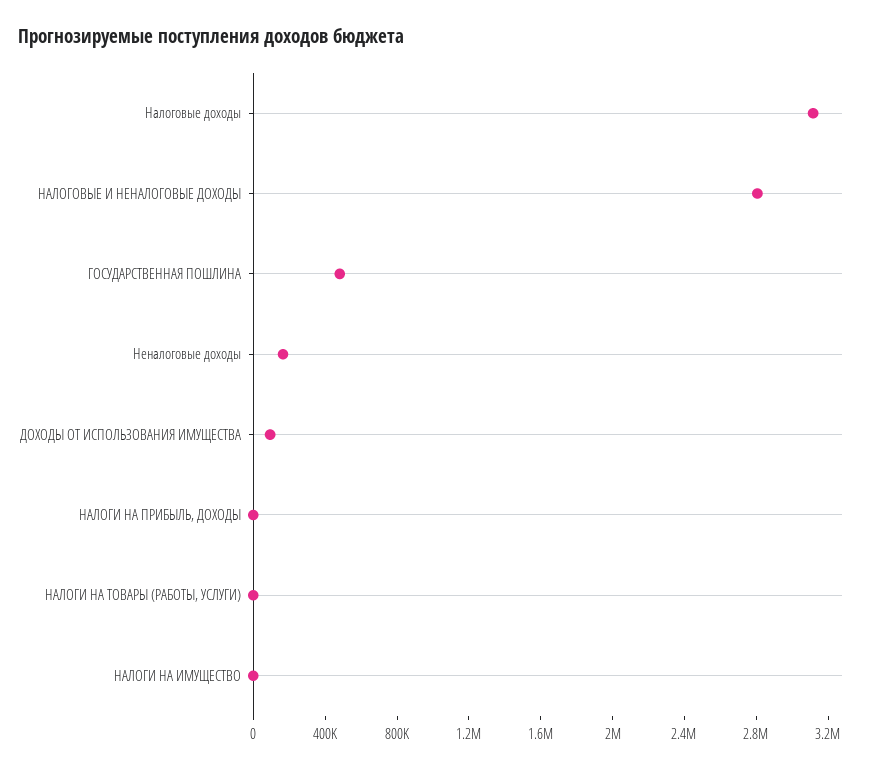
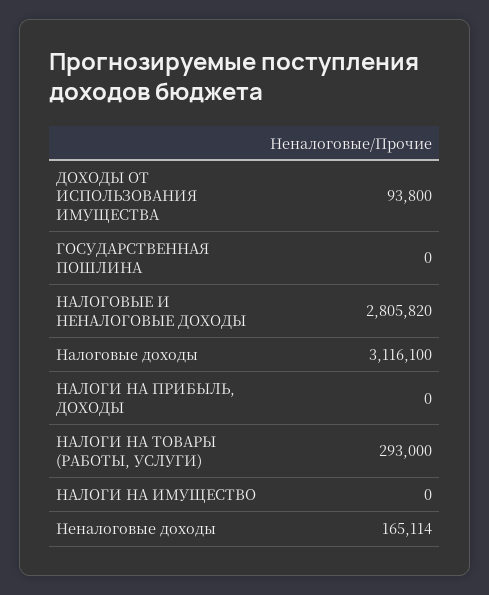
ГОСУДАРСТВЕННАЯ ПОШЛИНА: 500000 -> 0
НАЛОГИ НА ТОВАРЫ (РАБОТЫ, УСЛУГИ): 0 -> 293000

